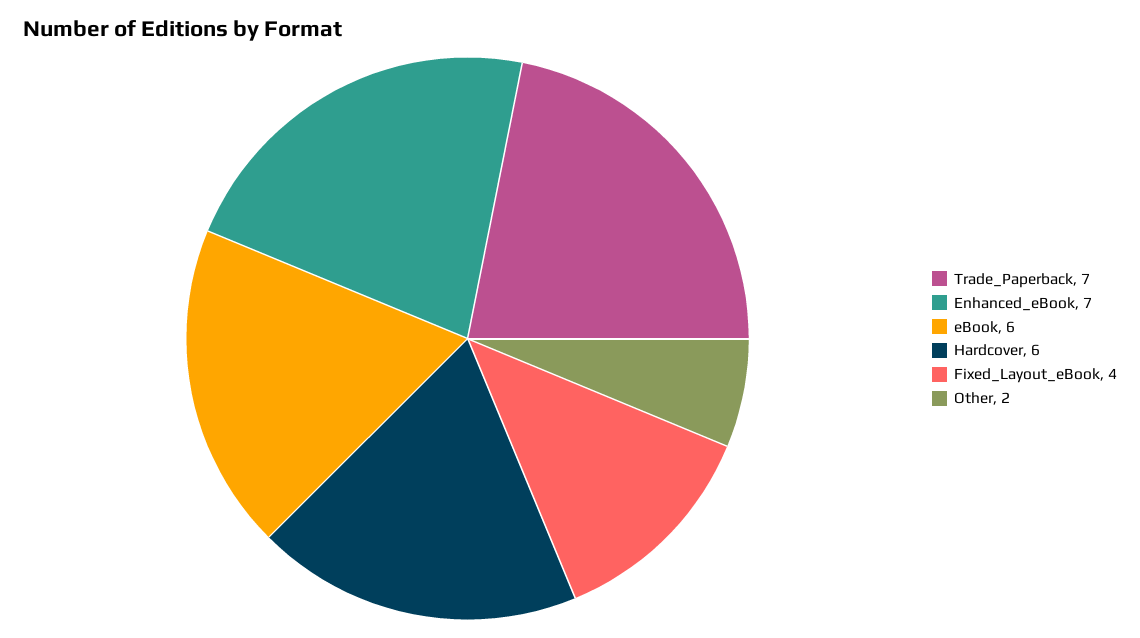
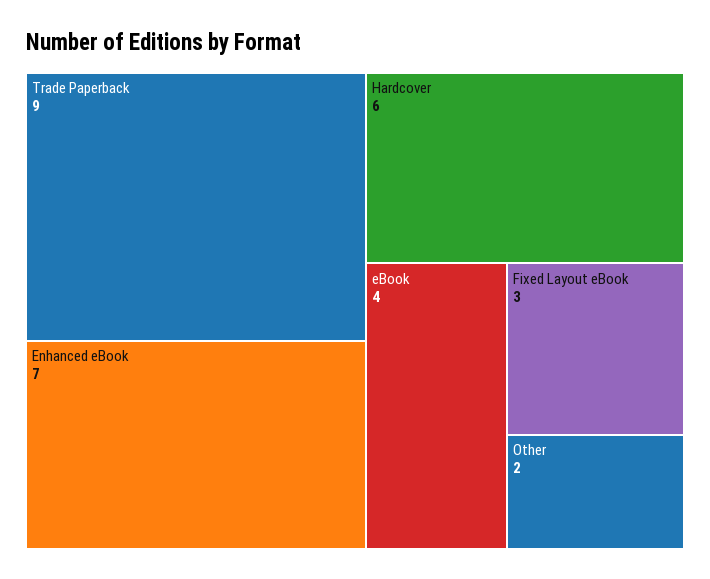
Trade_Paperback: 7 -> 9
eBook: 6 -> 4
Fixed_Layout_eBook: 4 -> 3

